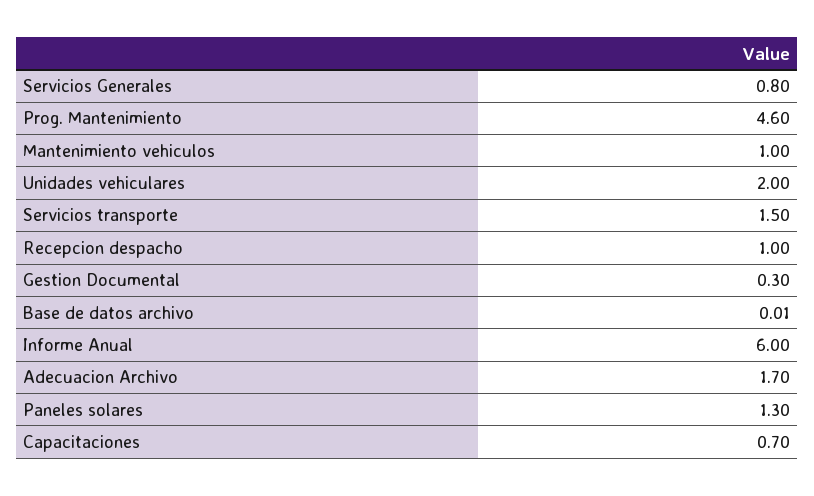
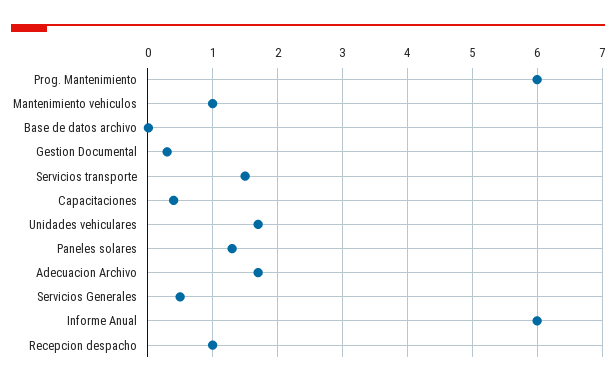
Servicios Generales: 0.8 -> 0.5
Prog. Mantenimiento: 4.6 -> 6
Unidades vehiculares: 2 -> 1.7
Capacitaciones: 0.7 -> 0.4

